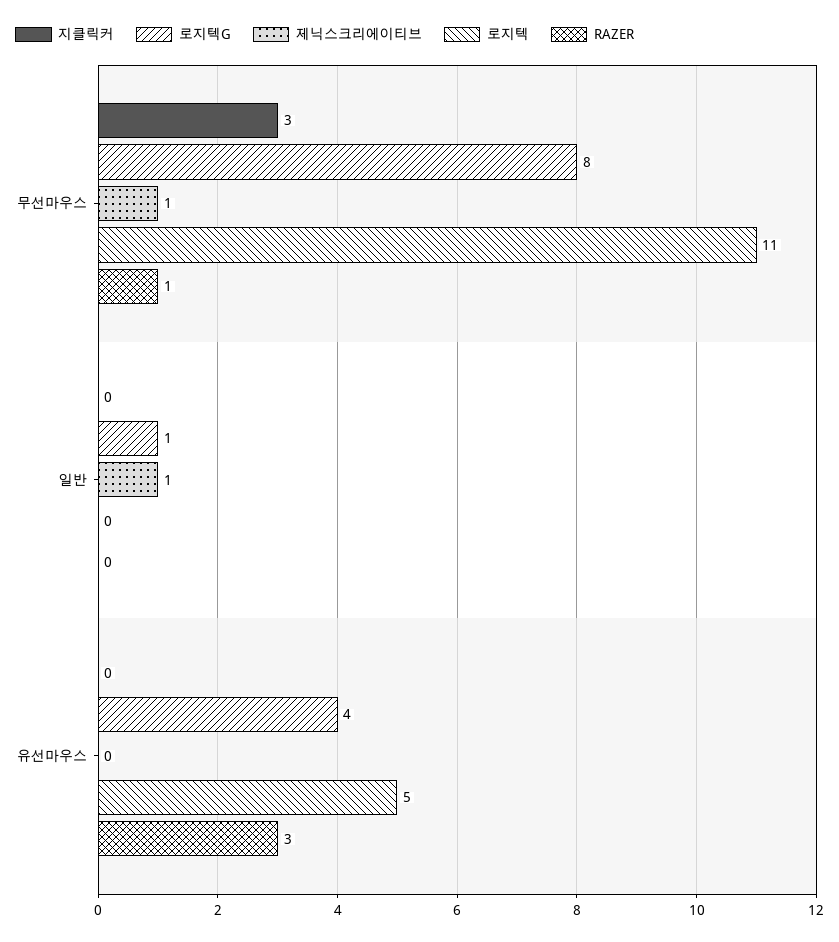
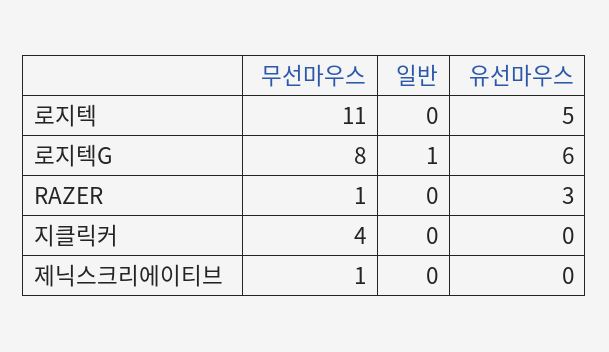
지클릭커, 무선마우스: 3 -> 4
제닉스크리에이티브, 일반: 1 -> 0
로지텍G, 유선마우스: 4 -> 6

